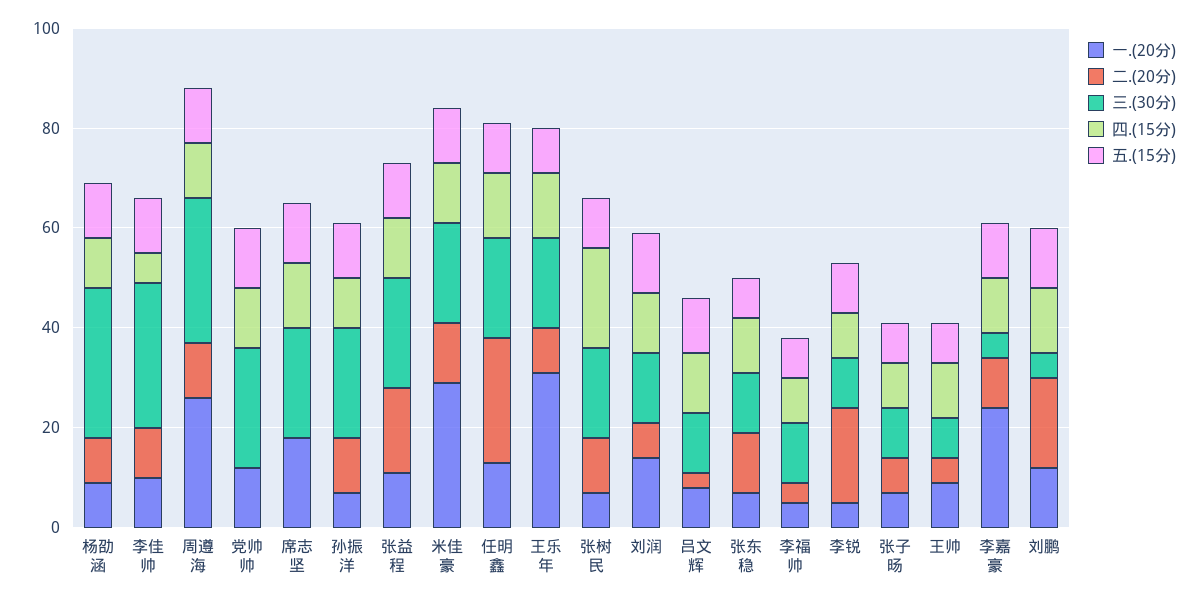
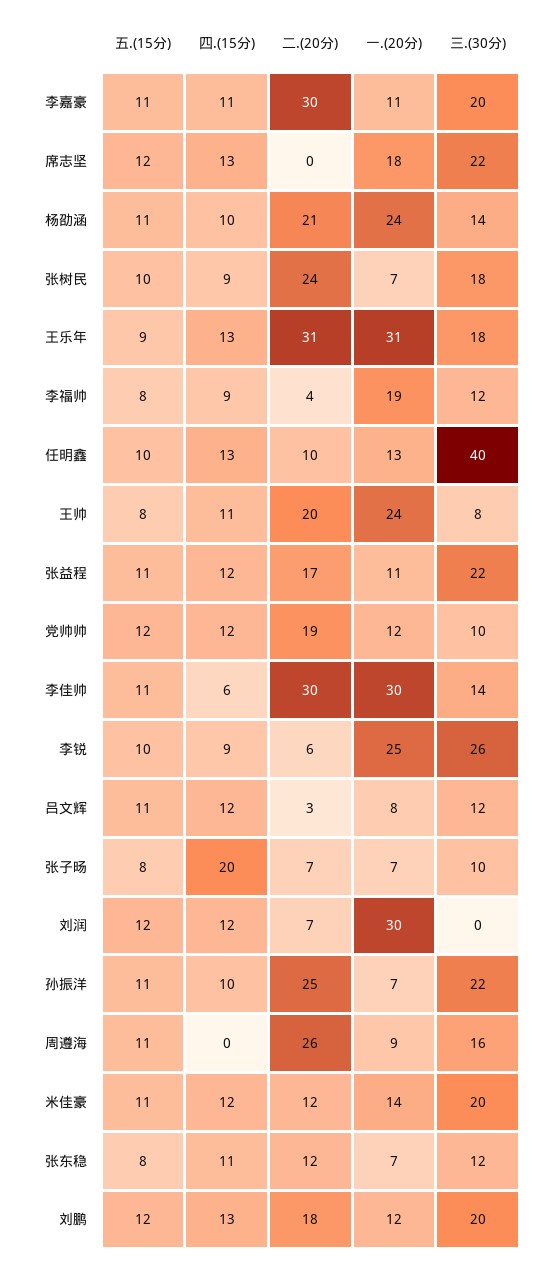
一.(20分), 杨劭涵: 10 -> 24
二.(20分), 杨劭涵: 10 -> 21
三.(30分), 杨劭涵: 30 -> 14
一.(20分), 李佳帅: 10 -> 30
二.(20分), 李佳帅: 10 -> 30
三.(30分), 李佳帅: 30 -> 14
一.(20分), 周遵海: 25 -> 9
二.(20分), 周遵海: 10 -> 26
三.(30分), 周遵海: 30 -> 16
四.(15分), 周遵海: 10 -> 0
二.(20分), 党帅帅: 0 -> 19
三.(30分), 党帅帅: 25 -> 10
二.(20分), 孙振洋: 10 -> 25
一.(20分), 米佳豪: 30 -> 14
二.(20分), 任明鑫: 25 -> 10
三.(30分), 任明鑫: 20 -> 40
二.(20分), 王乐年: 10 -> 31
二.(20分), 张树民: 10 -> 24
四.(15分), 张树民: 20 -> 9
一.(20分), 刘润: 15 -> 30
三.(30分), 刘润: 15 -> 0
一.(20分), 李福帅: 5 -> 19
一.(20分), 李锐: 5 -> 25
二.(20分), 李锐: 20 -> 6
三.(30分), 李锐: 10 -> 26
四.(15分), 张子旸: 10 -> 20
一.(20分), 王帅: 10 -> 24
二.(20分), 王帅: 5 -> 20
一.(20分), 李嘉豪: 25 -> 11
二.(20分), 李嘉豪: 10 -> 30
三.(30分), 李嘉豪: 5 -> 20
三.(30分), 刘鹏: 5 -> 20

